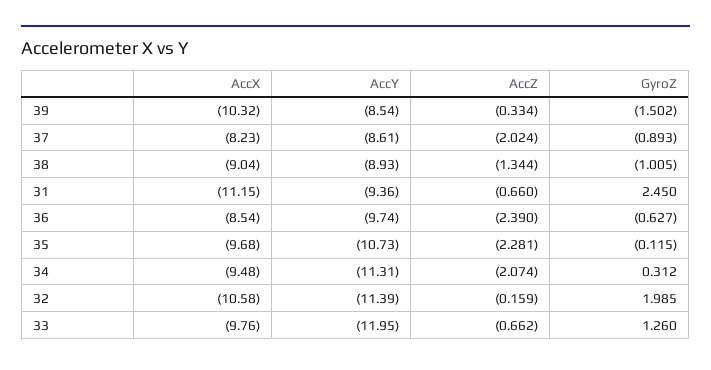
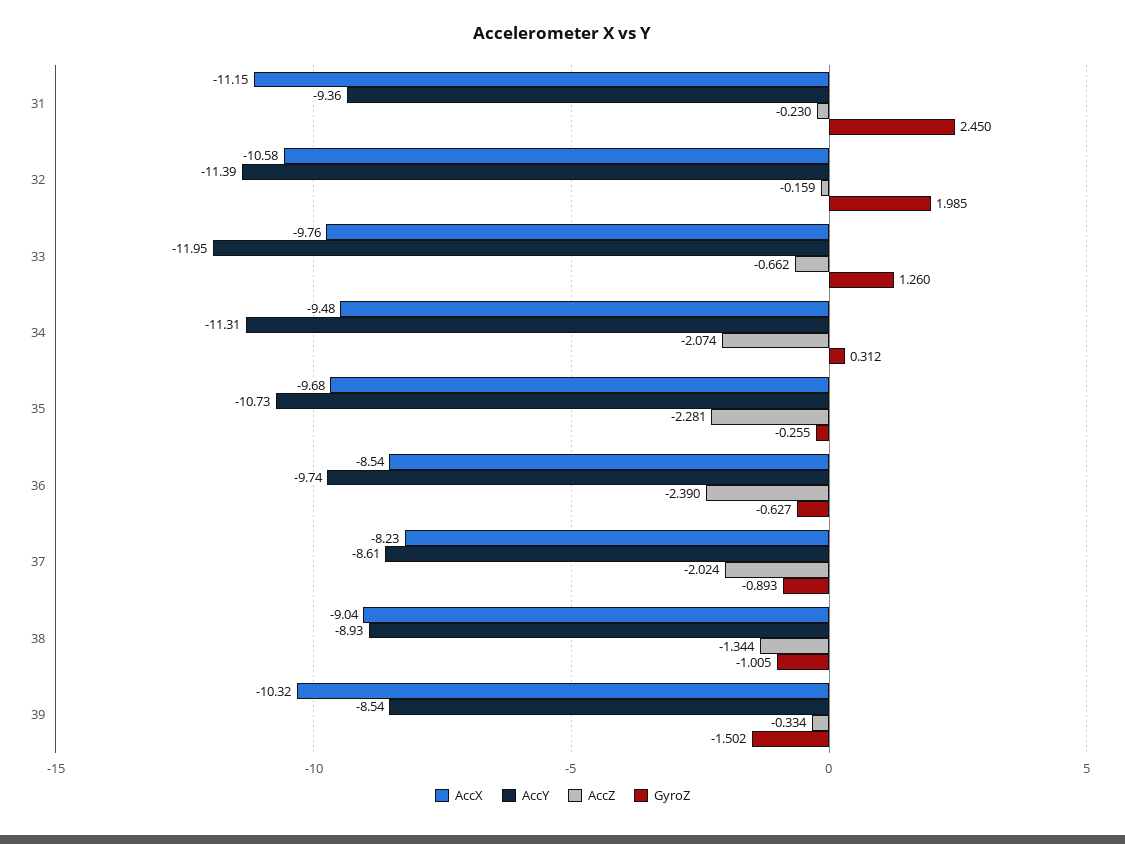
AccZ, 31: -0.66 -> -0.23
GyroZ, 35: -0.115 -> -0.255

